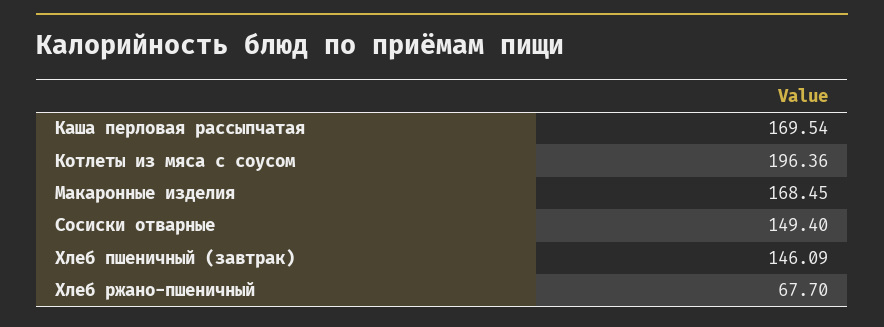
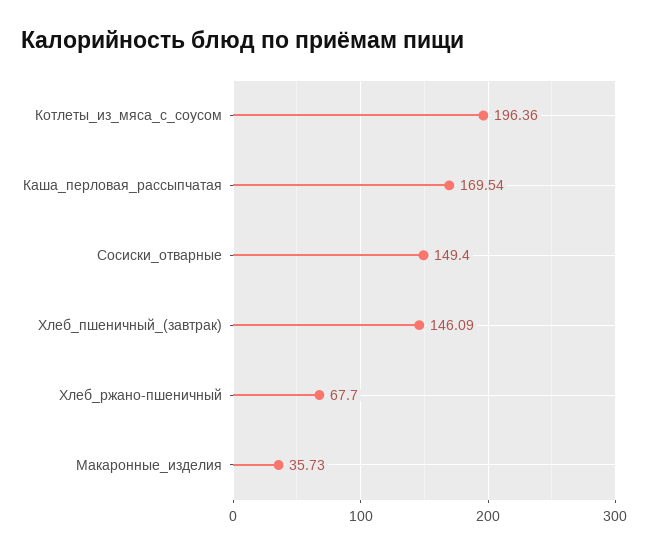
Макаронные изделия: 168.45 -> 35.73

